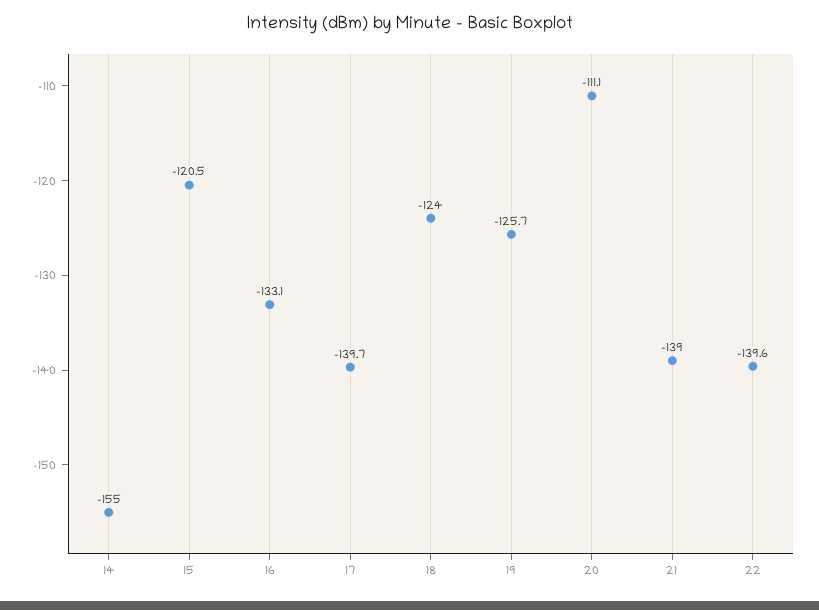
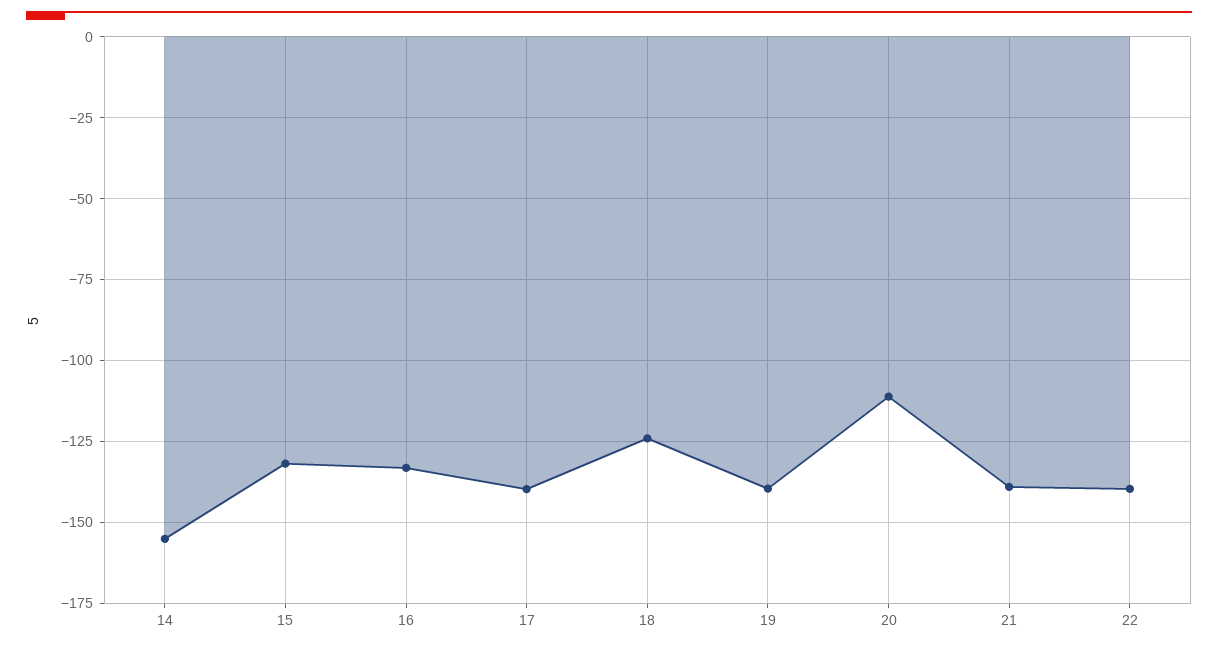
15: -120.5 -> -132.5
19: -125.7 -> -140

